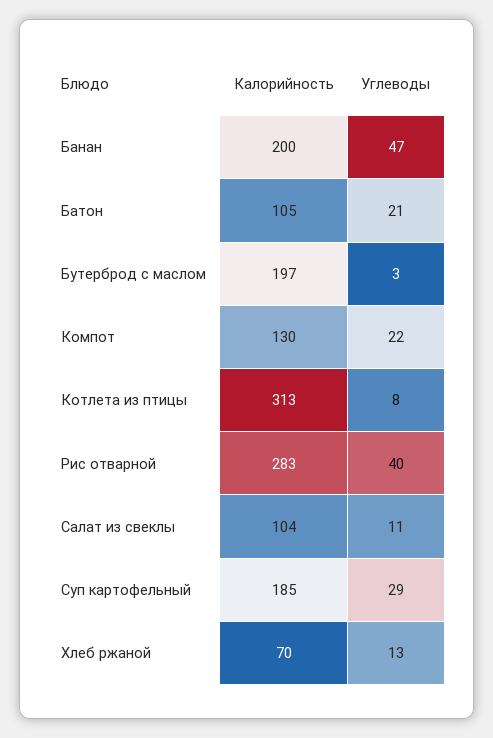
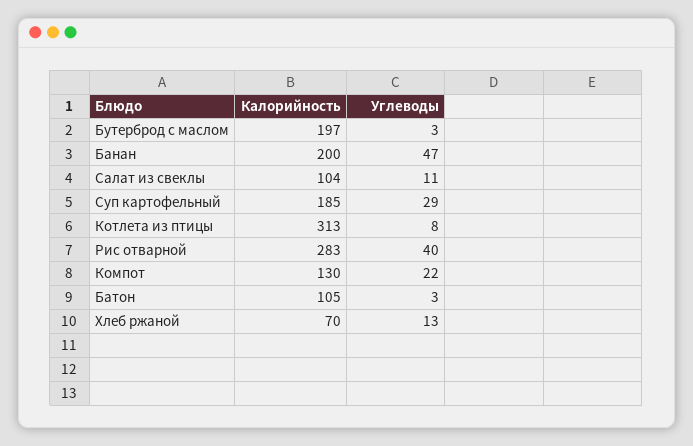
Углеводы, Батон: 21 -> 3

